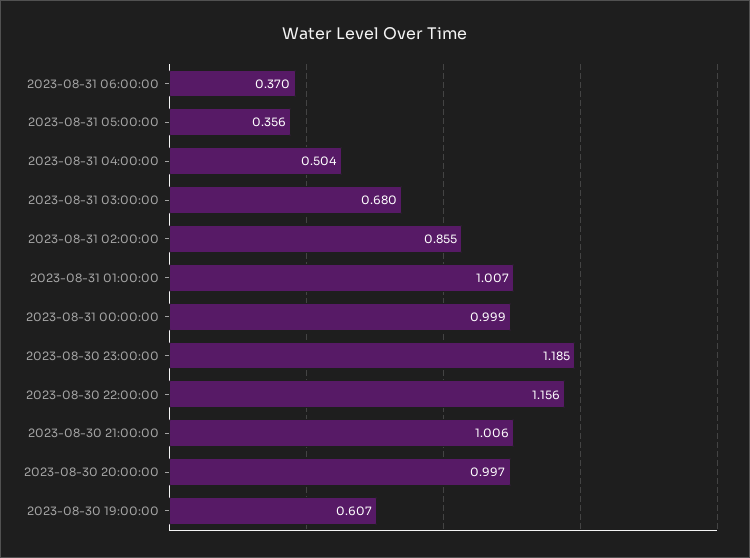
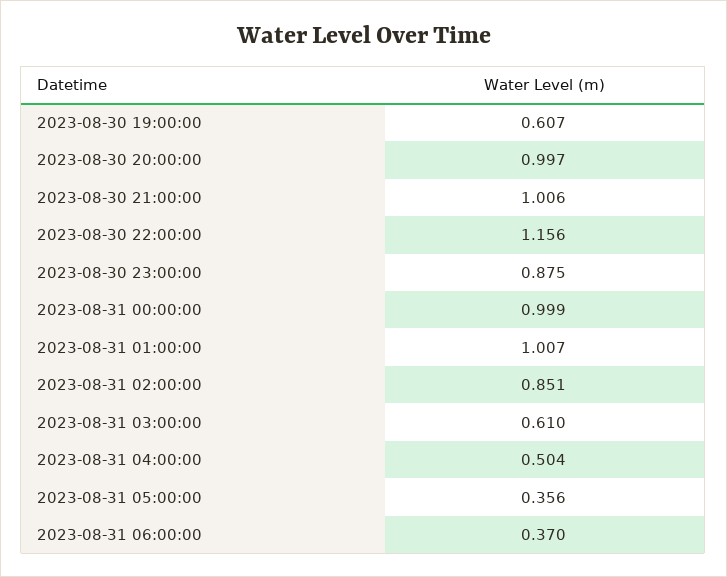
2023-08-31 03:00:00: 0.68 -> 0.61
2023-08-31 02:00:00: 0.855 -> 0.851
2023-08-30 23:00:00: 1.185 -> 0.875

